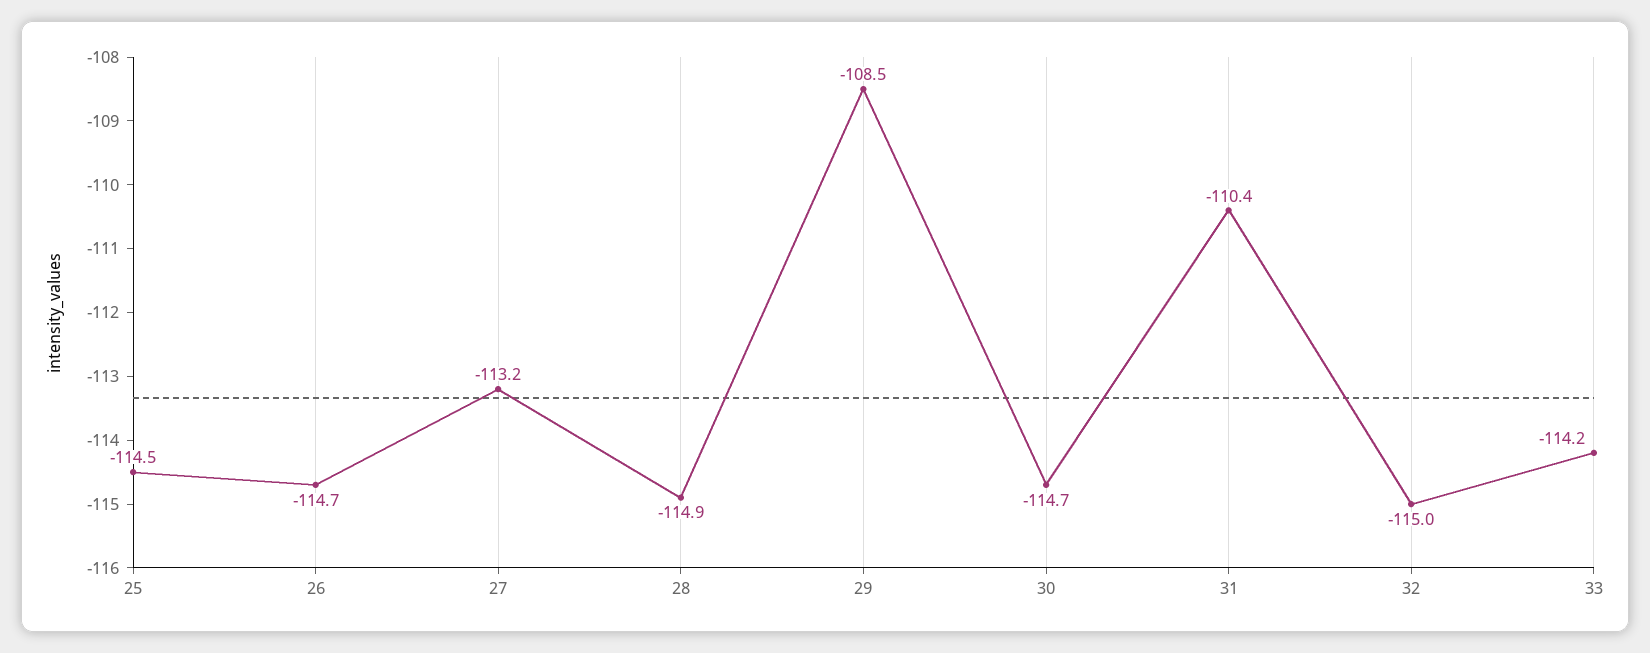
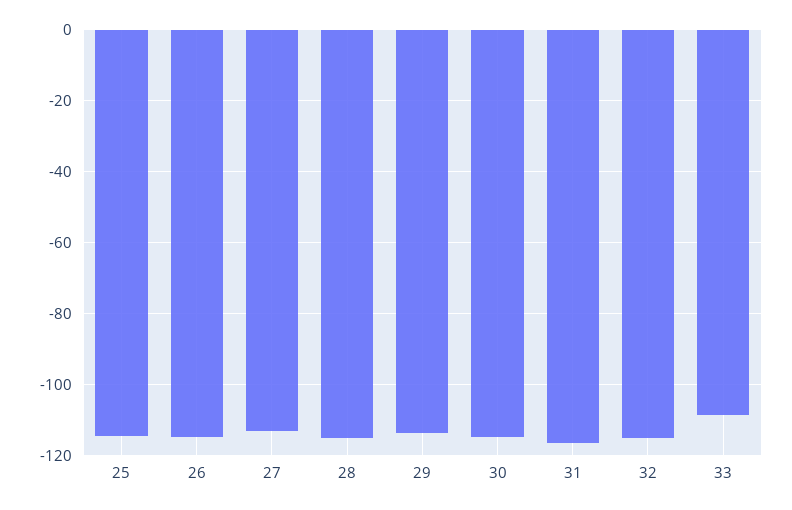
29: -108.5 -> -114
31: -110.4 -> -116
33: -114.2 -> -108

